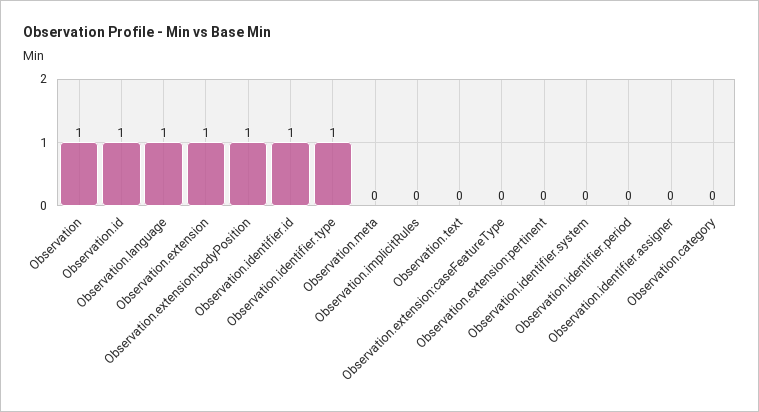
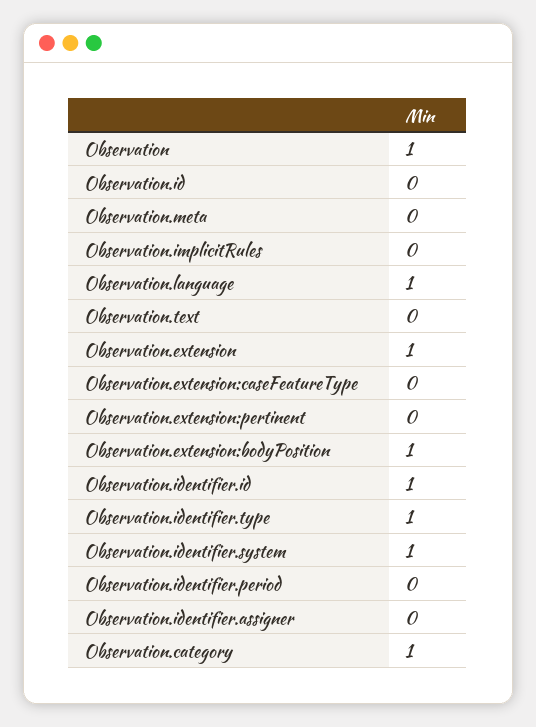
Observation.id: 1 -> 0
Observation.identifier.system: 0 -> 1
Observation.category: 0 -> 1

